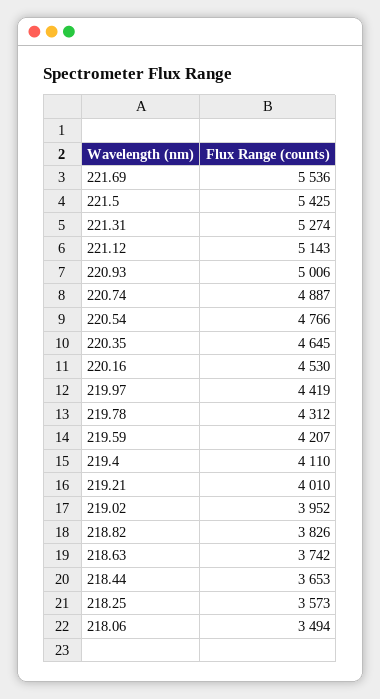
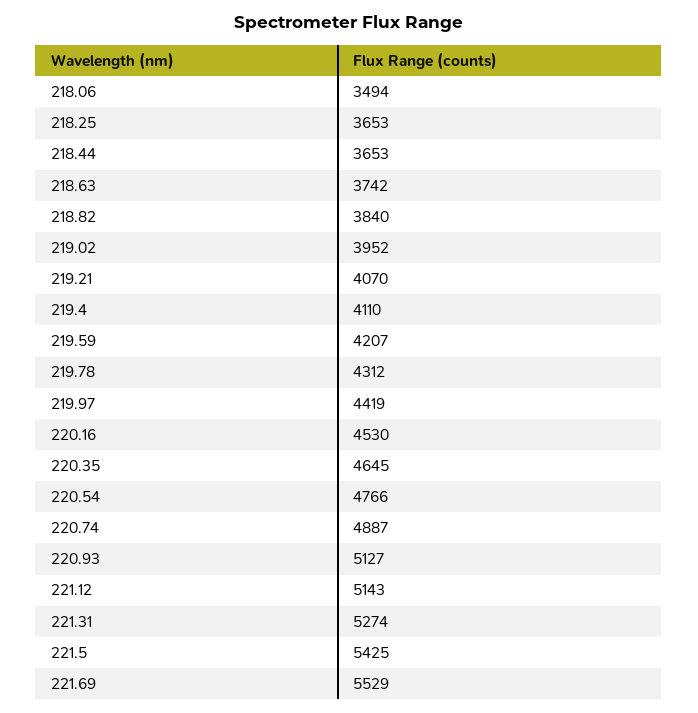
221.69: 5536 -> 5529
220.93: 5006 -> 5127
219.21: 4010 -> 4070
218.82: 3826 -> 3840
218.25: 3573 -> 3653

